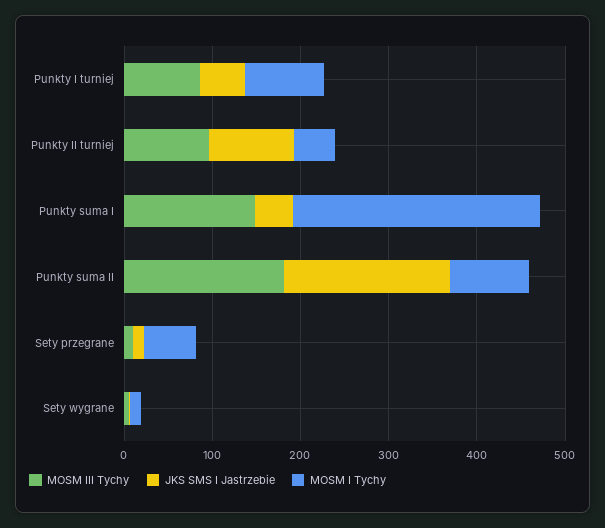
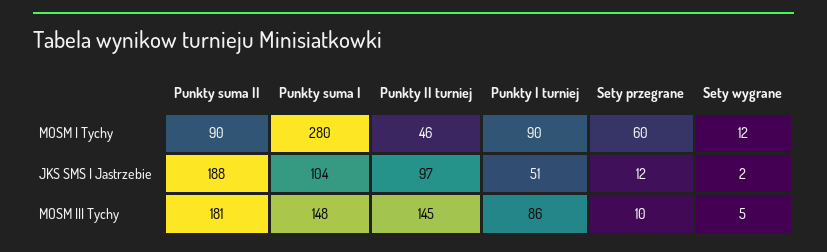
MOSM III Tychy, Punkty II turniej: 100 -> 145
JKS SMS I Jastrzebie, Punkty suma I: 40 -> 104

